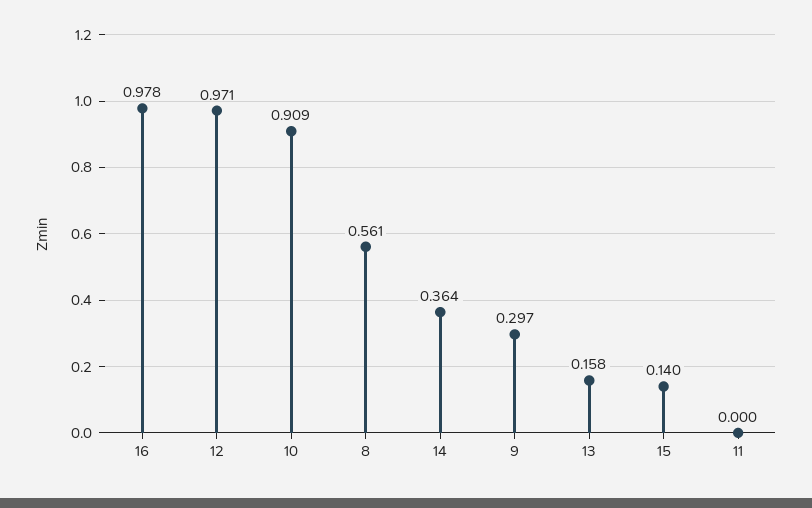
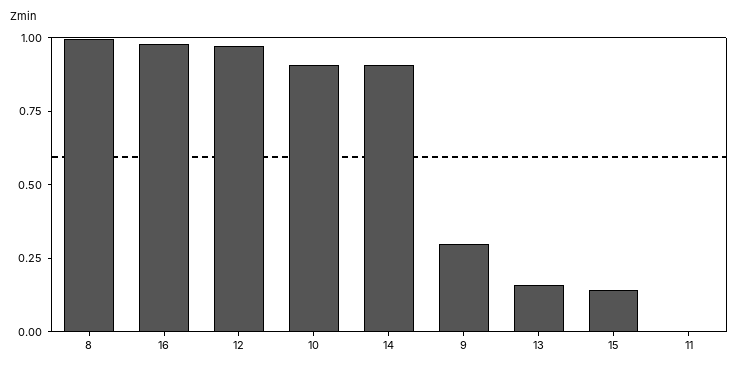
8: 0.561 -> 1
14: 0.364 -> 0.9

